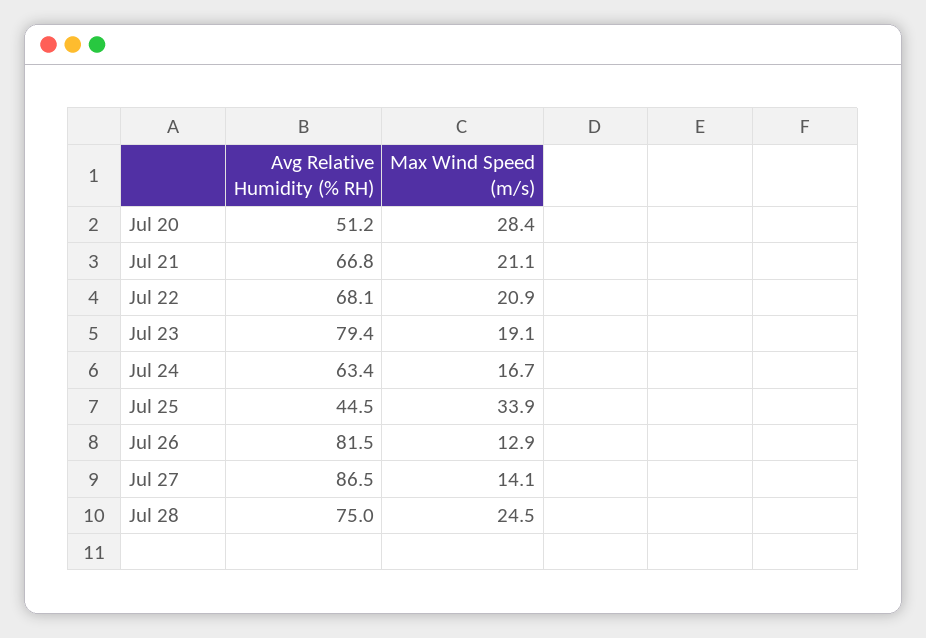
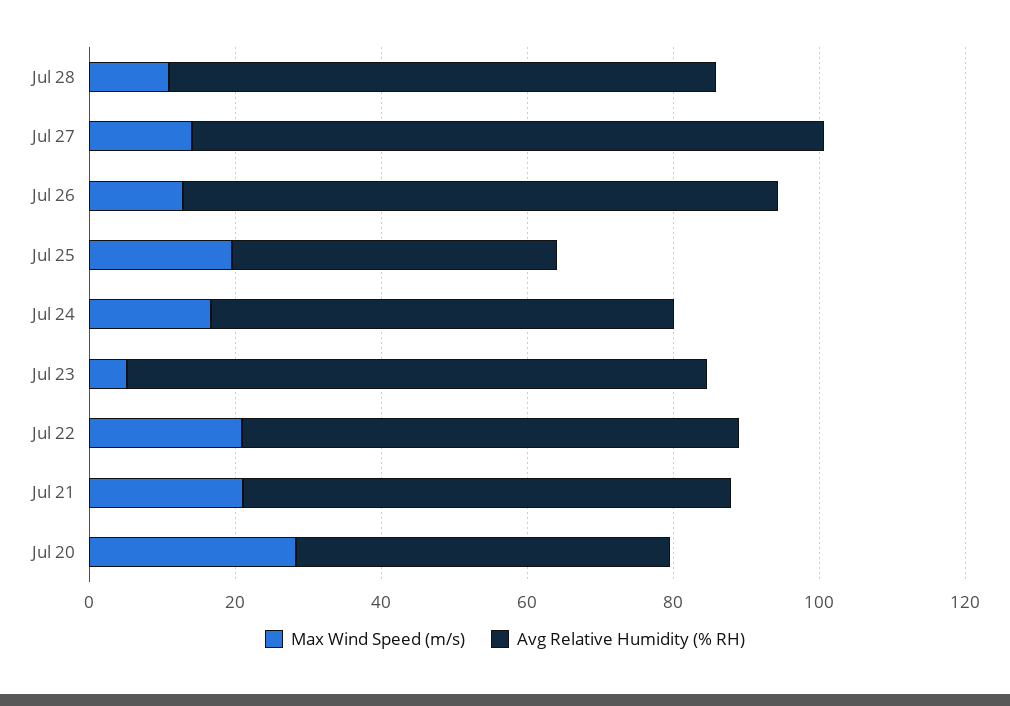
Max Wind Speed (m/s), Jul 23: 19.1 -> 5
Max Wind Speed (m/s), Jul 25: 33.9 -> 20
Max Wind Speed (m/s), Jul 28: 24.5 -> 10

